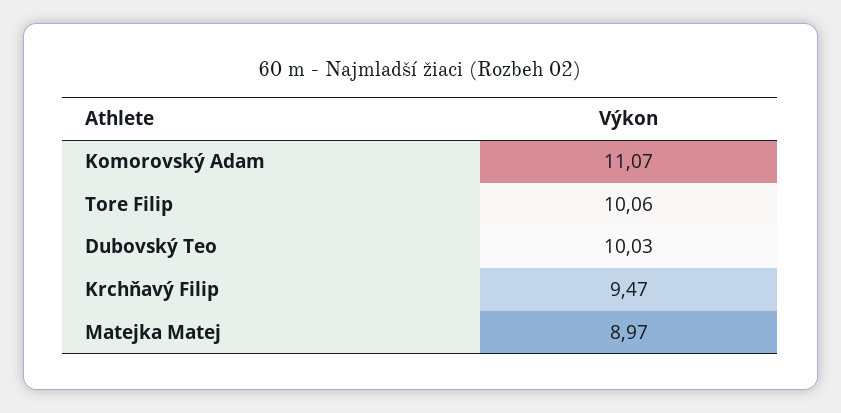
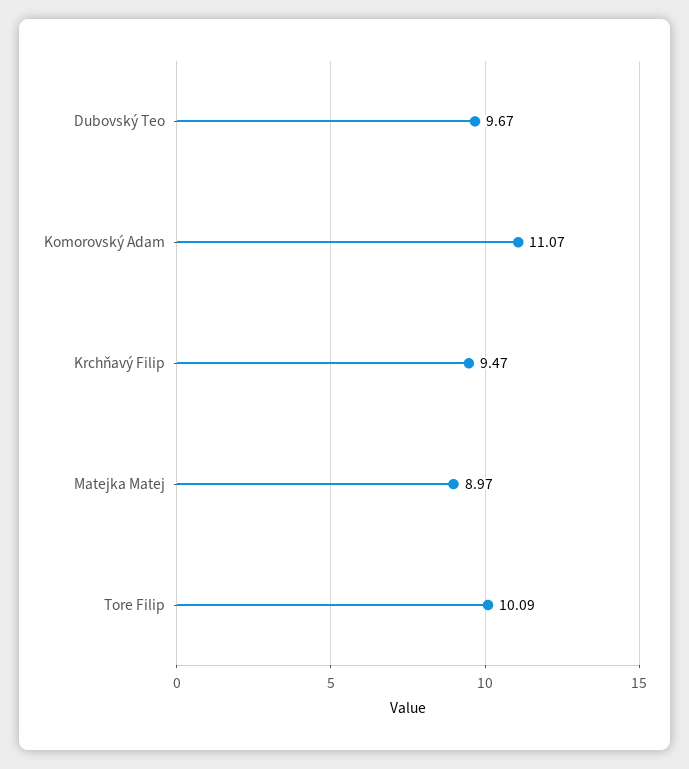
Tore Filip: 10.06 -> 10.09
Dubovský Teo: 10.03 -> 9.67

